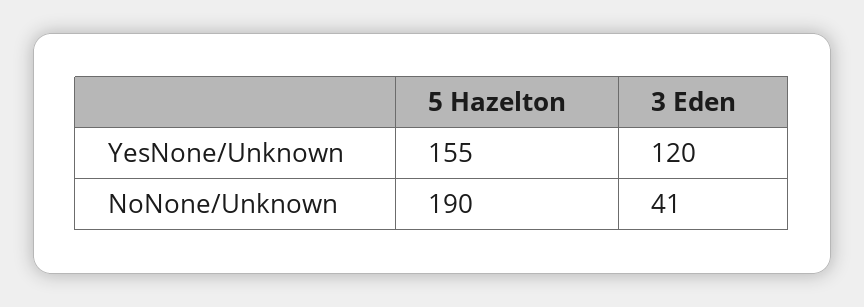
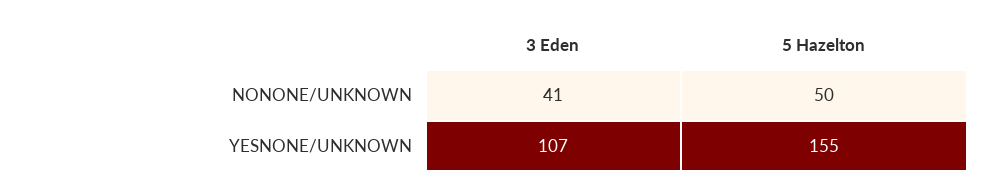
3 Eden, YesNone/Unknown: 120 -> 107
5 Hazelton, NoNone/Unknown: 190 -> 50

